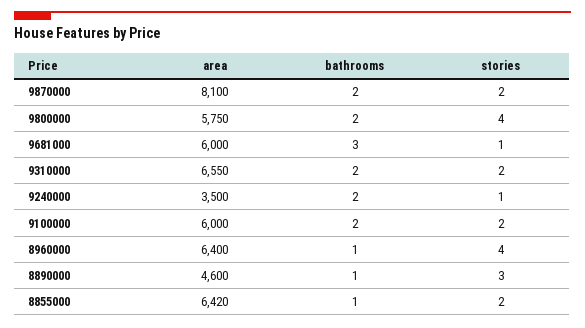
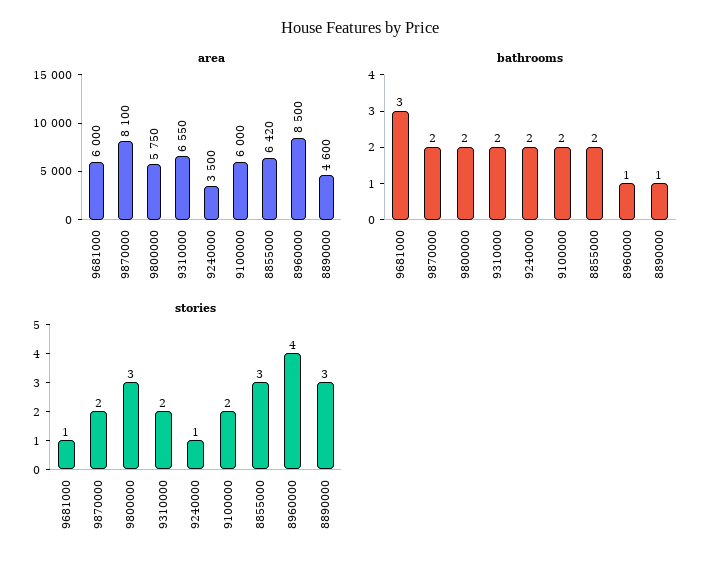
stories, 9800000: 4 -> 3
area, 8960000: 6400 -> 8500
bathrooms, 8855000: 1 -> 2
stories, 8855000: 2 -> 3

